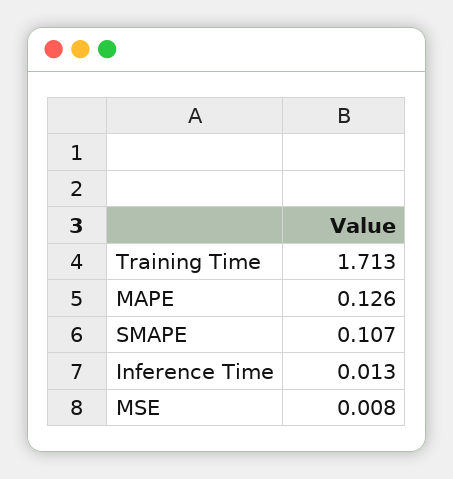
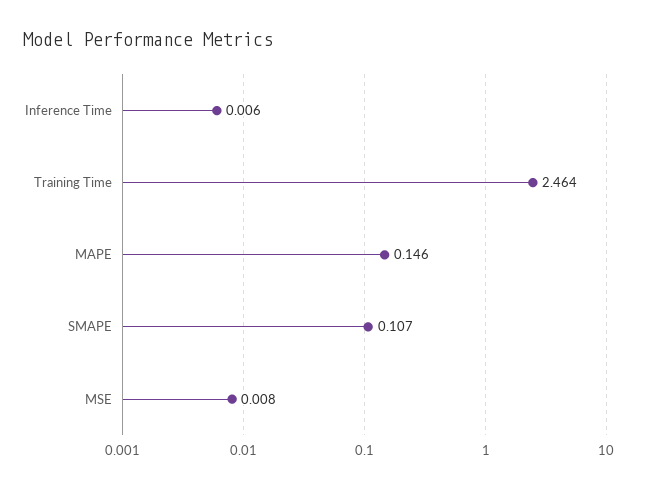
Training Time: 1.713 -> 2.464
MAPE: 0.126 -> 0.146
Inference Time: 0.013 -> 0.006

